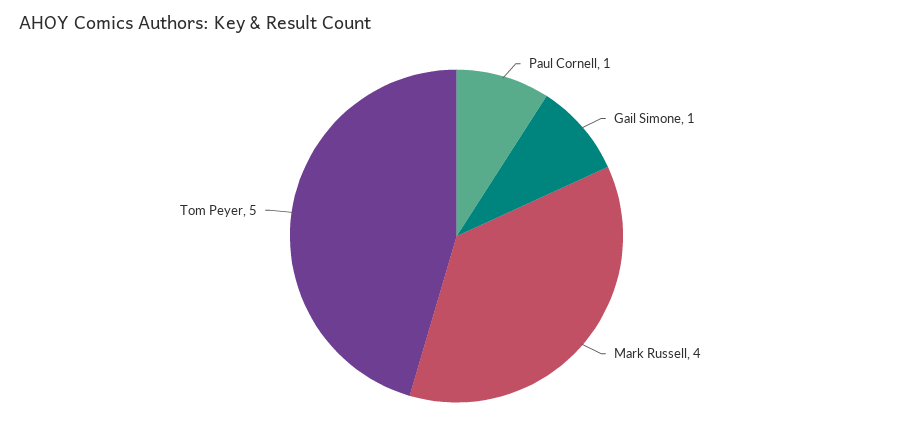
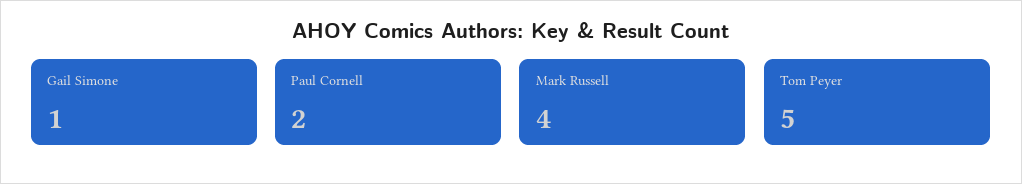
Paul Cornell: 1 -> 2

